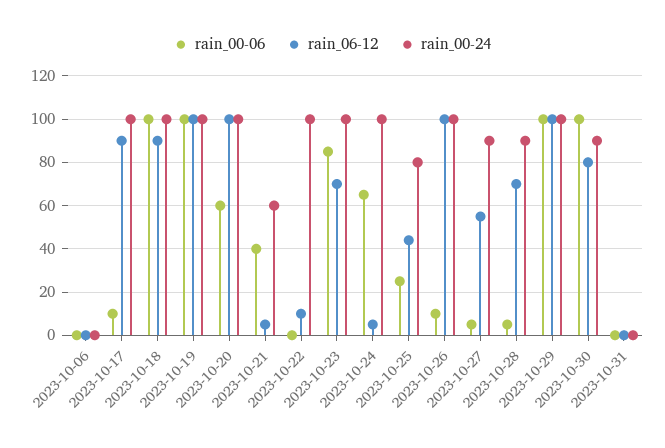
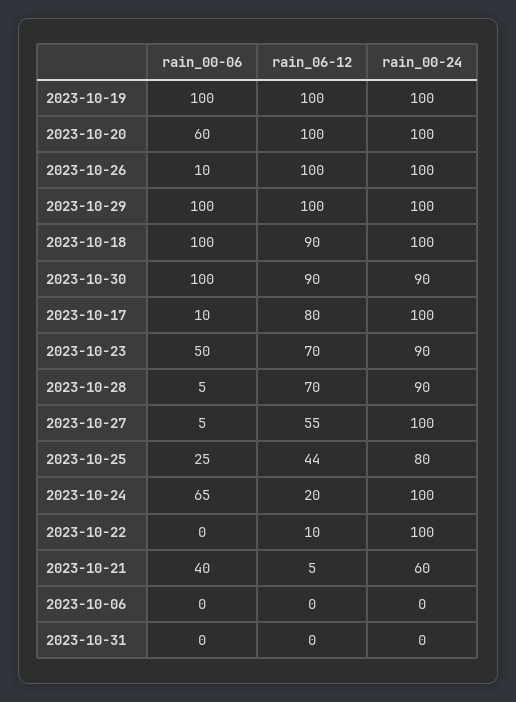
rain_06-12, 2023-10-17: 90 -> 80
rain_00-06, 2023-10-23: 85 -> 50
rain_00-24, 2023-10-23: 100 -> 90
rain_06-12, 2023-10-24: 5 -> 20
rain_00-24, 2023-10-27: 90 -> 100
rain_06-12, 2023-10-30: 80 -> 90

